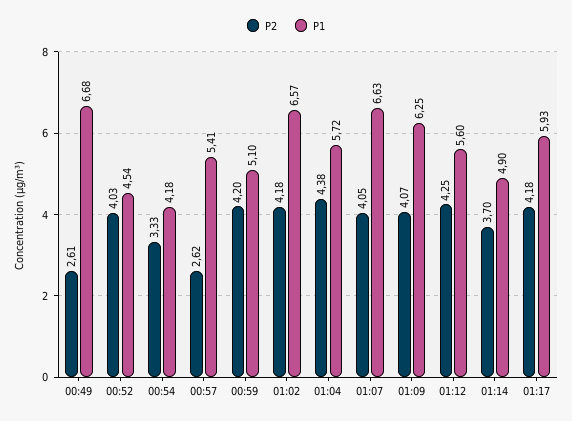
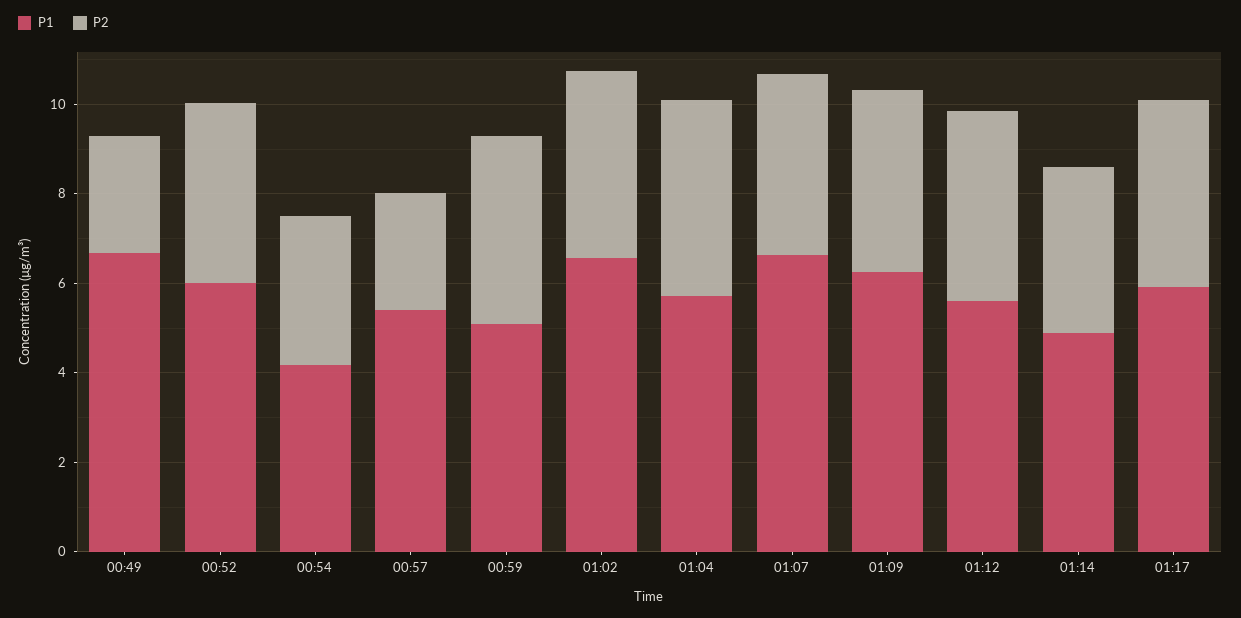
P1, 00:52: 4.54 -> 6

